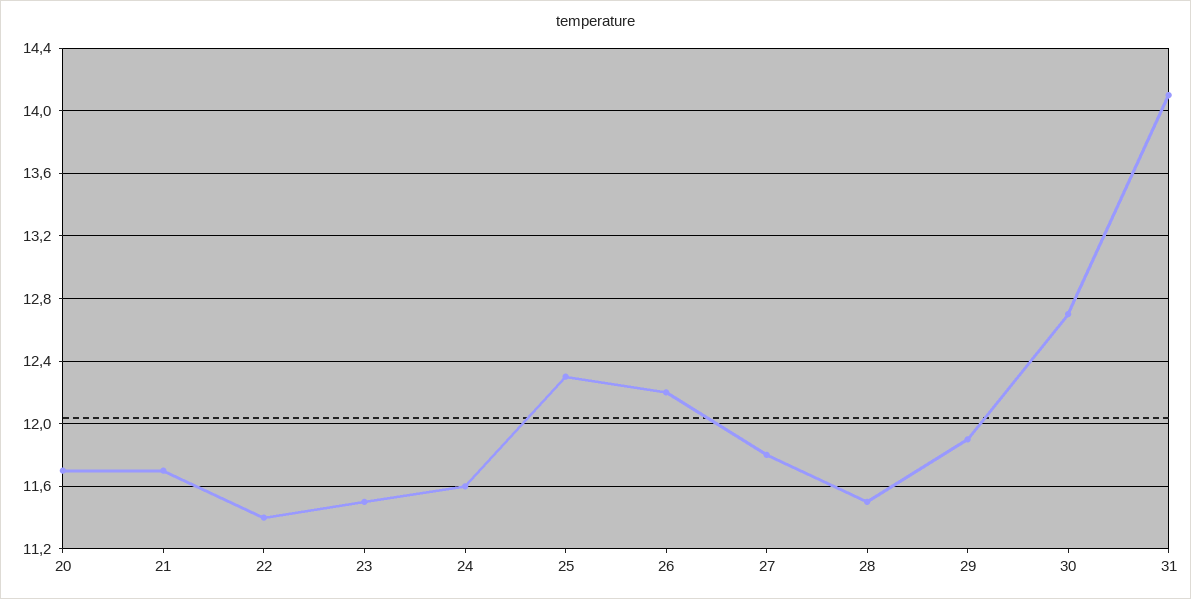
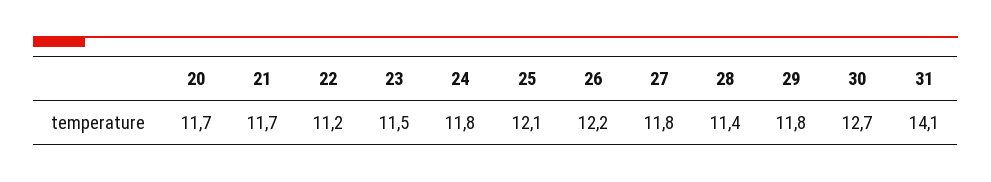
22: 11.4 -> 11.2
24: 11.6 -> 11.8
25: 12.3 -> 12.1
28: 11.5 -> 11.4
29: 11.9 -> 11.8

